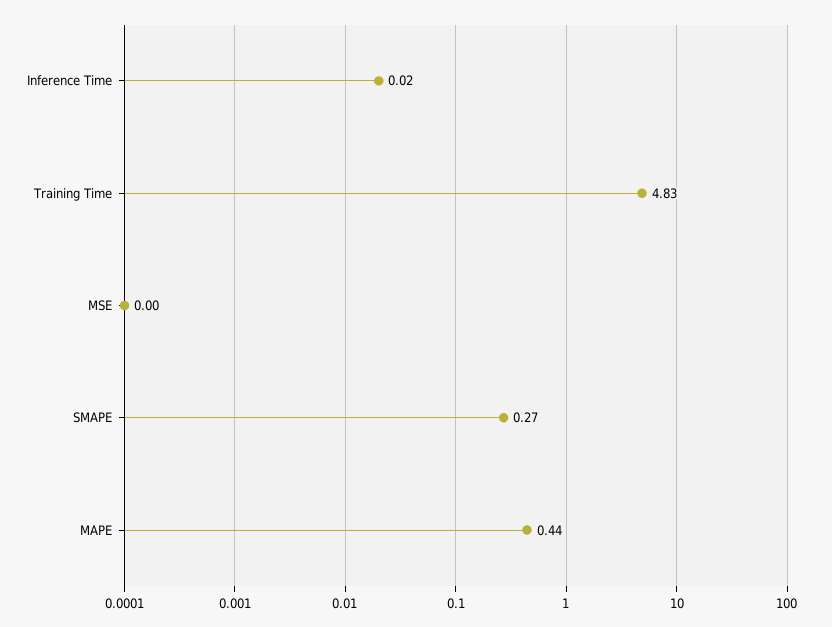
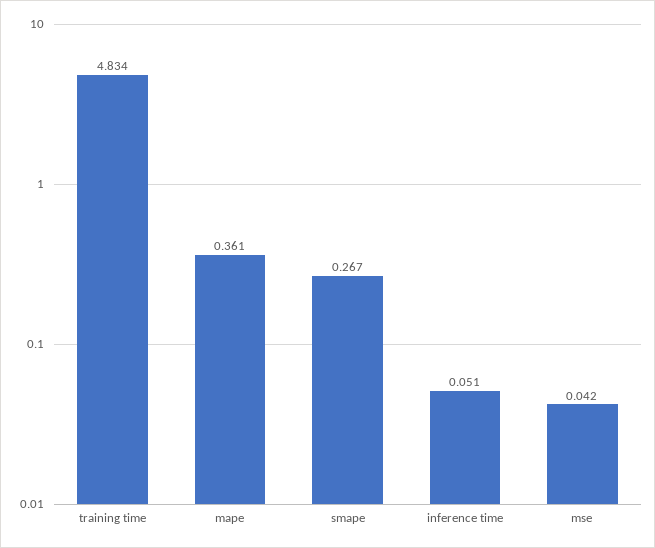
Inference Time: 0.02 -> 0.051
MSE: 0 -> 0.042
MAPE: 0.44 -> 0.361

